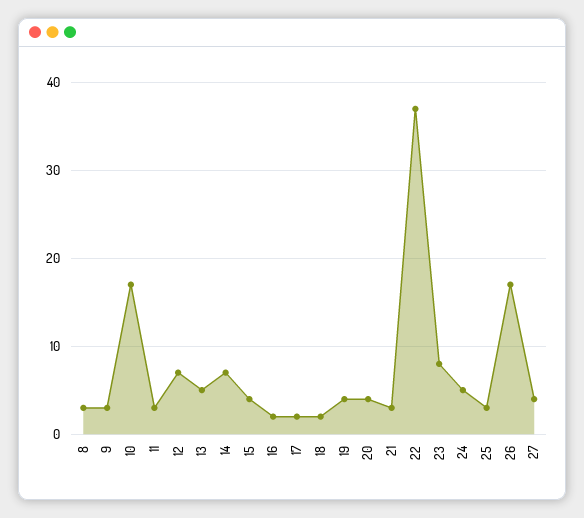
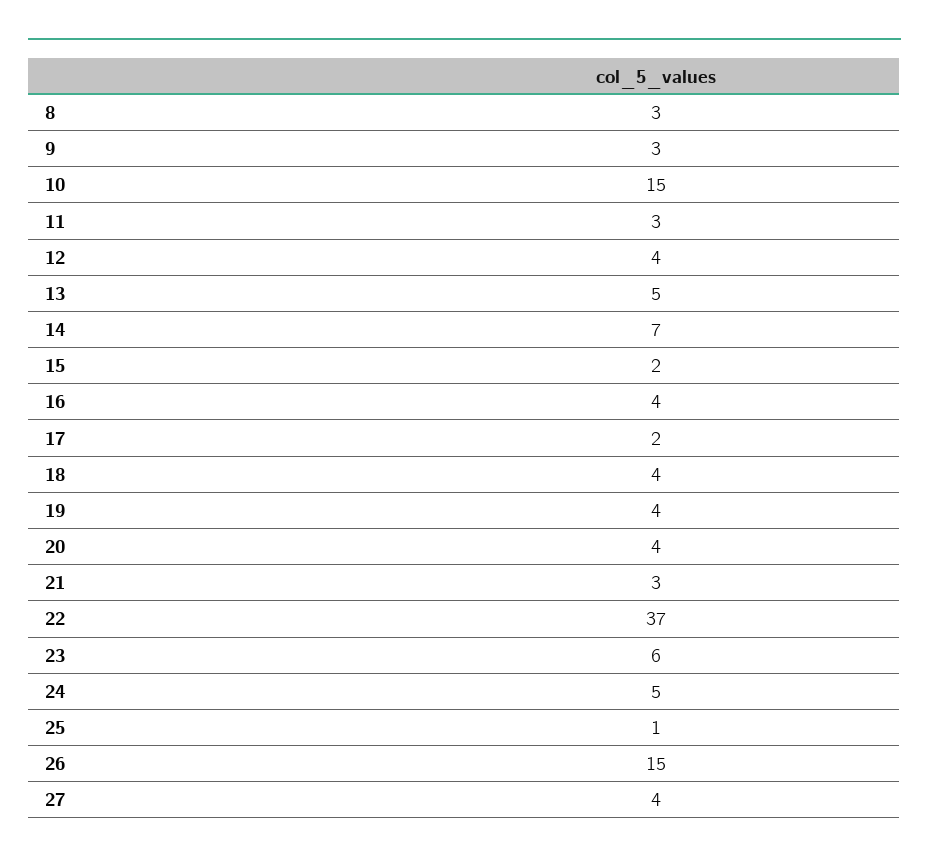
10: 17 -> 15
12: 7 -> 4
15: 4 -> 2
16: 2 -> 4
18: 2 -> 4
23: 8 -> 6
25: 3 -> 1
26: 17 -> 15

